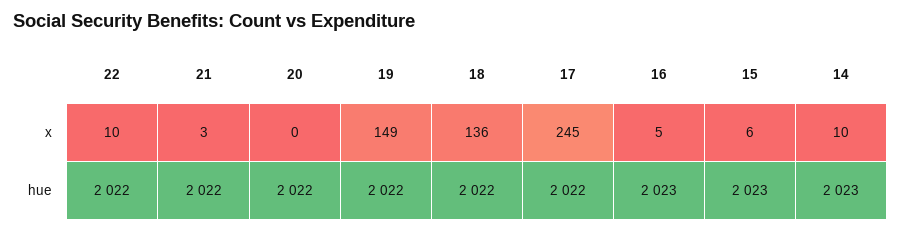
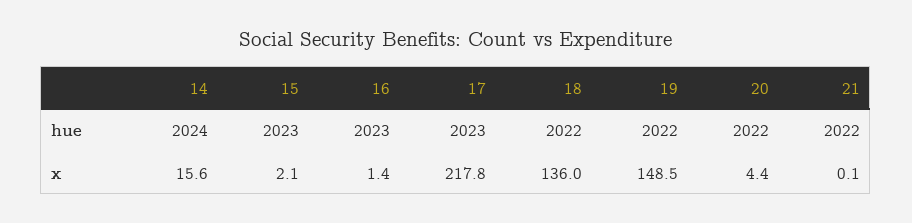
22, x: 10 -> none
21, x: 3 -> 0.1
20, x: 0 -> 4.4
17, x: 245 -> 217.8
16, x: 5 -> 1.4
15, x: 6 -> 2.1
14, x: 10 -> 15.6
22, hue: 2022 -> none
17, hue: 2022 -> 2023
14, hue: 2023 -> 2024

